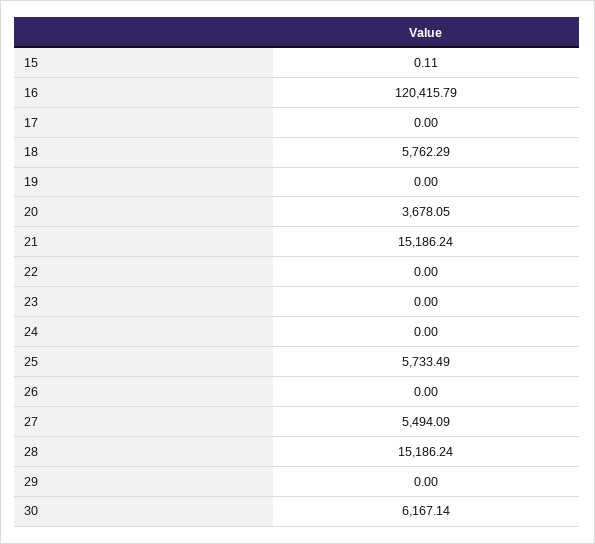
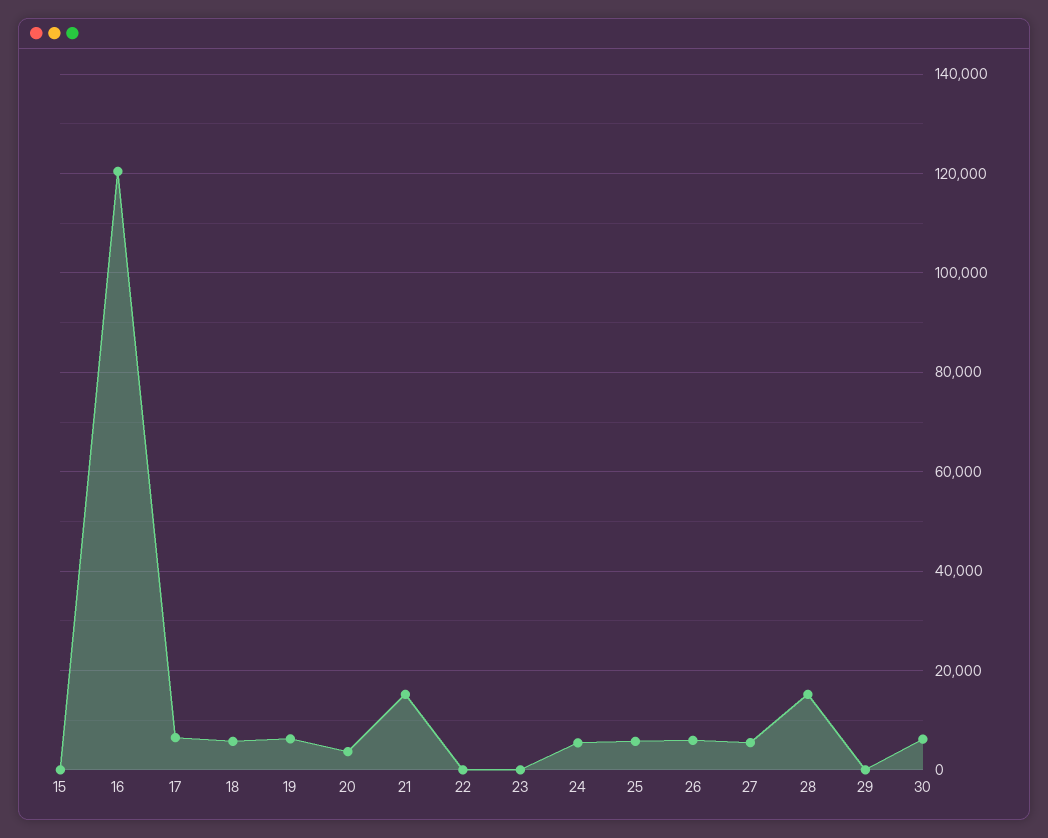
17: 0 -> 6000
19: 0 -> 6000
24: 0 -> 6000
26: 0 -> 6000

